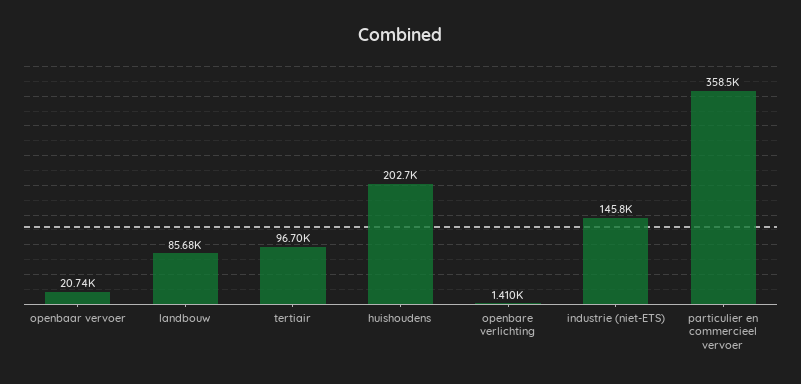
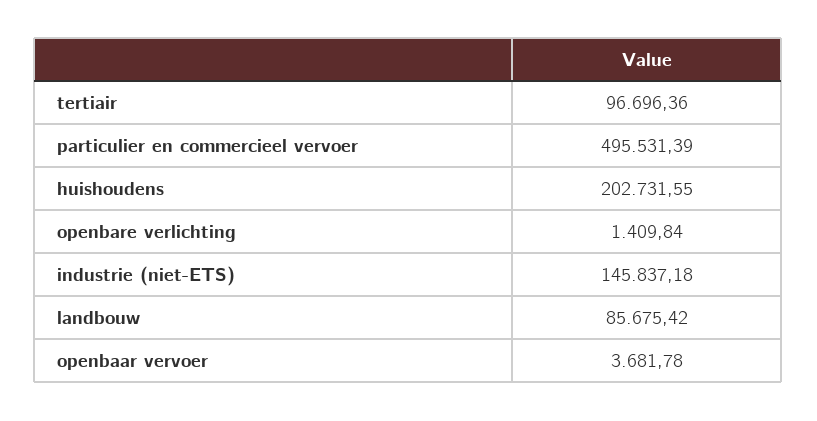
openbaar vervoer: 20740 -> 3681.78
particulier en commercieel vervoer: 358500 -> 495531.39

